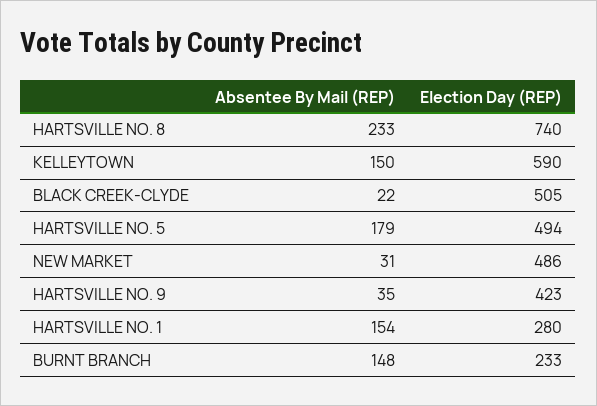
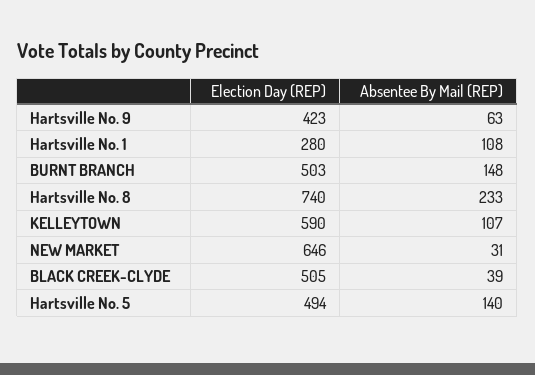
Absentee By Mail (REP), KELLEYTOWN: 150 -> 107
Absentee By Mail (REP), BLACK CREEK-CLYDE: 22 -> 39
Absentee By Mail (REP), HARTSVILLE NO. 5: 179 -> 140
Election Day (REP), NEW MARKET: 486 -> 646
Absentee By Mail (REP), HARTSVILLE NO. 9: 35 -> 63
Absentee By Mail (REP), HARTSVILLE NO. 1: 154 -> 108
Election Day (REP), BURNT BRANCH: 233 -> 503

